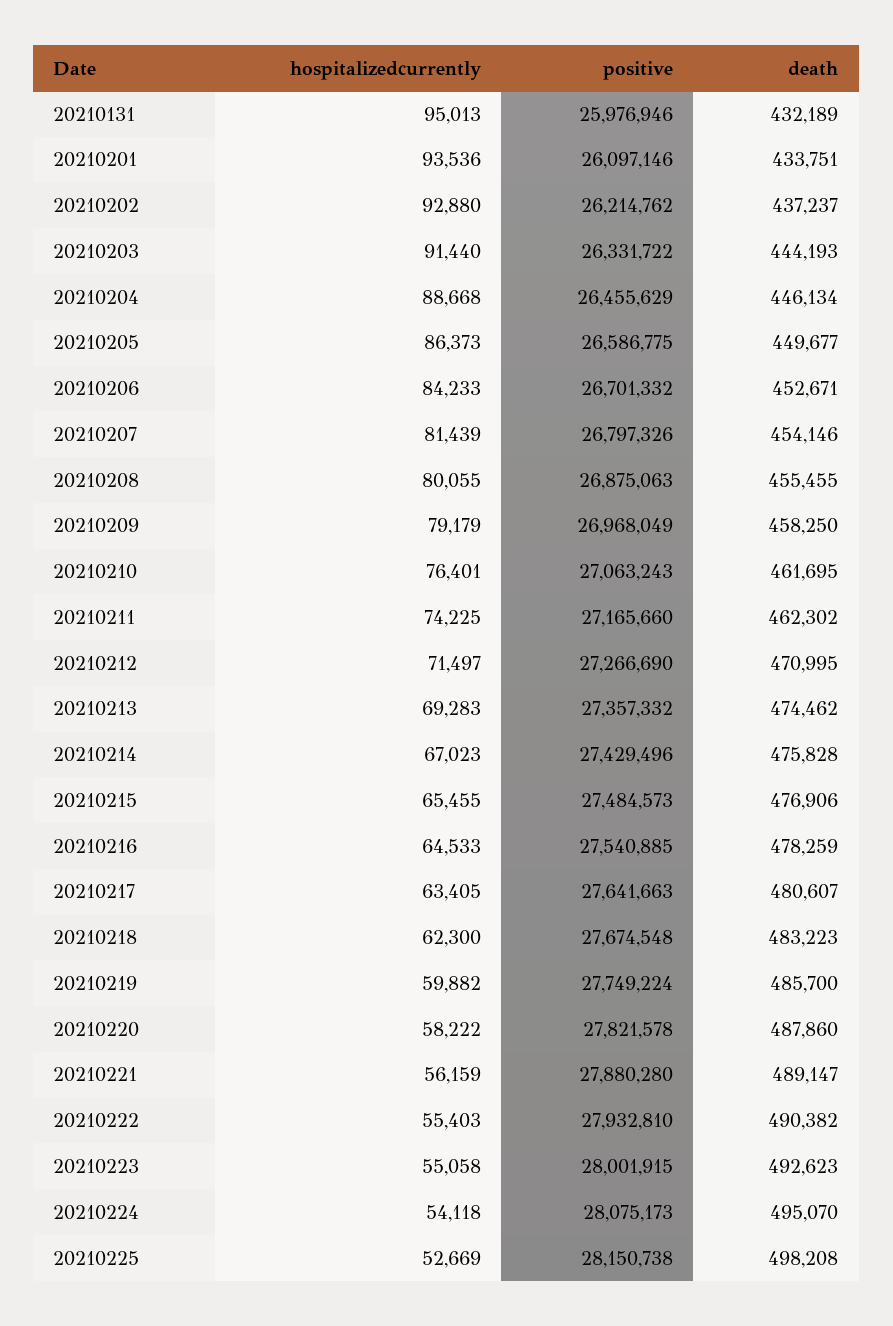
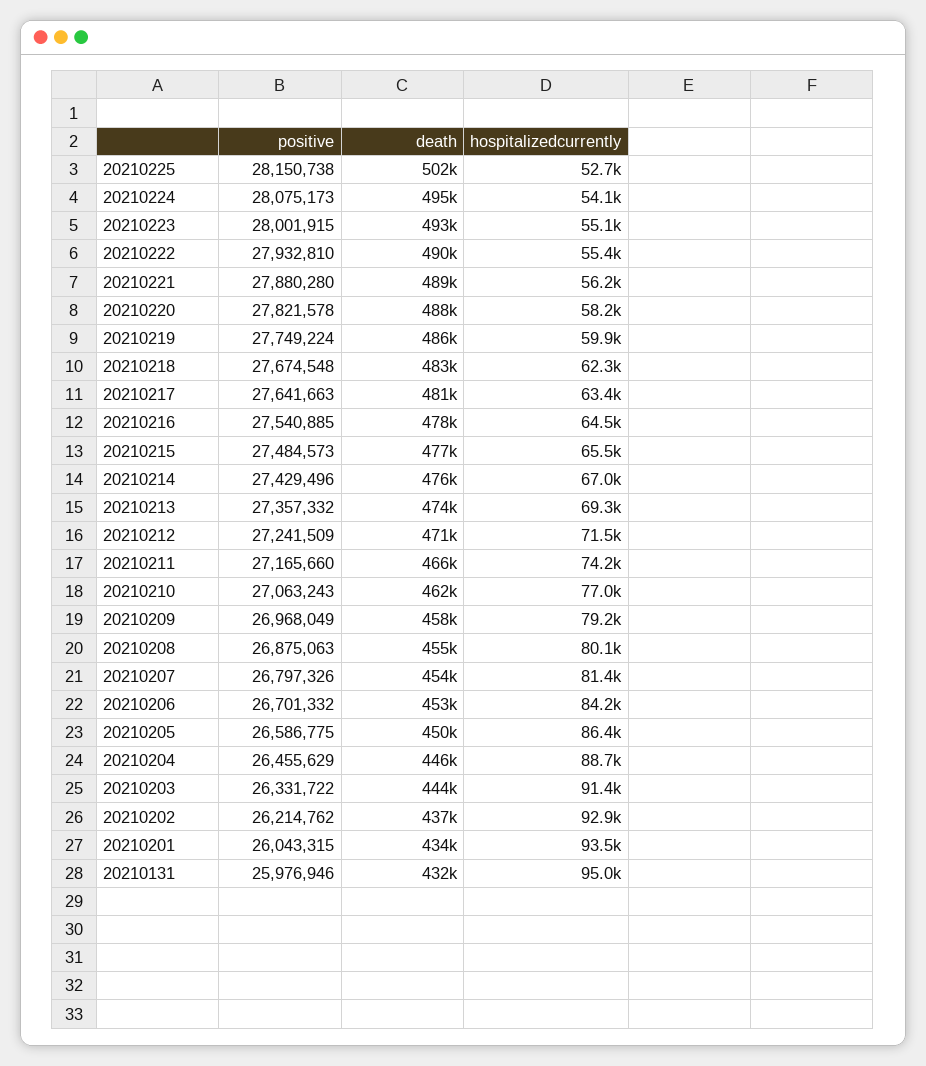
positive, 20210201: 26097146 -> 26043315
hospitalizedcurrently, 20210210: 76401 -> 77000
death, 20210211: 462302 -> 466000
positive, 20210212: 27266690 -> 27241509
death, 20210225: 498208 -> 502000

